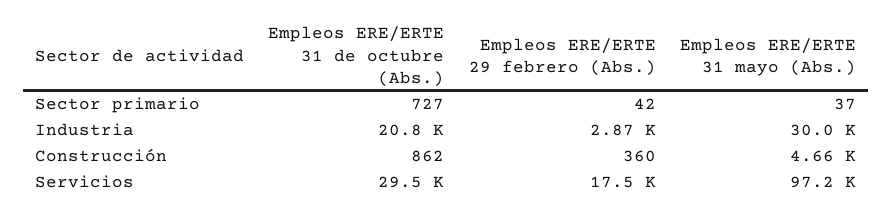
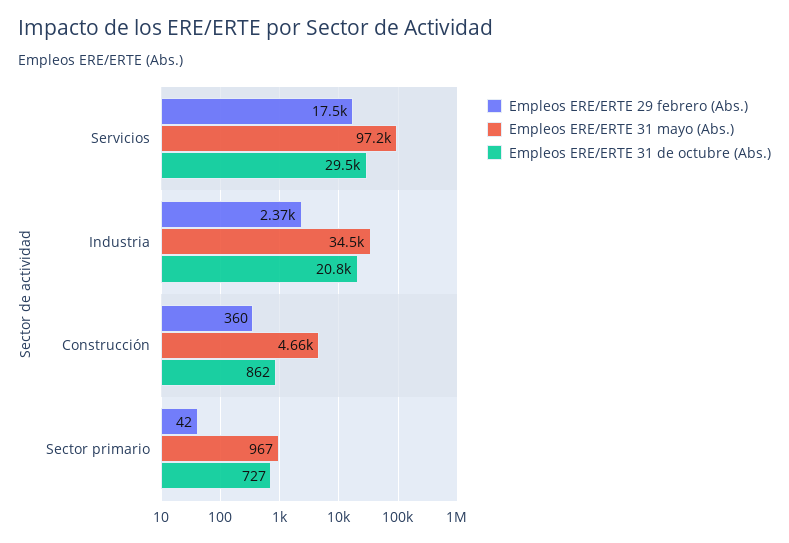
Empleos ERE/ERTE 31 mayo (Abs.), Sector primario: 37 -> 967
Empleos ERE/ERTE 29 febrero (Abs.), Industria: 2870 -> 2370
Empleos ERE/ERTE 31 mayo (Abs.), Industria: 30000 -> 34500

